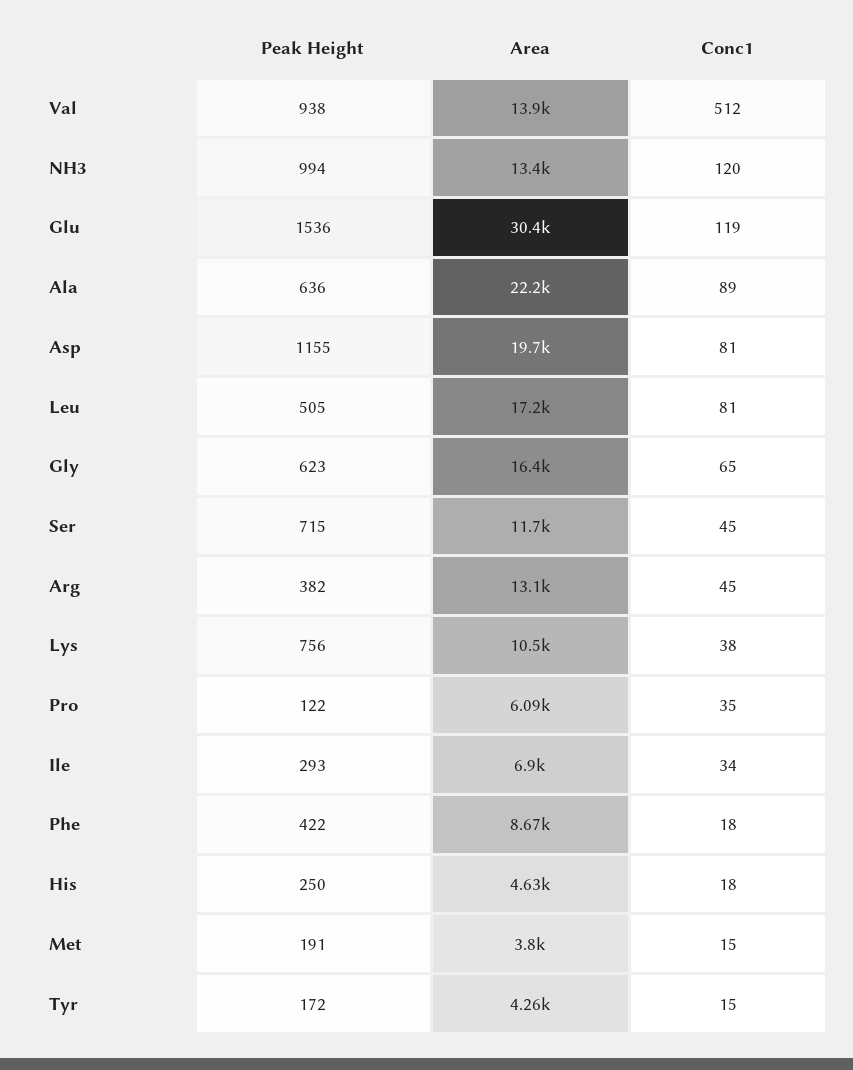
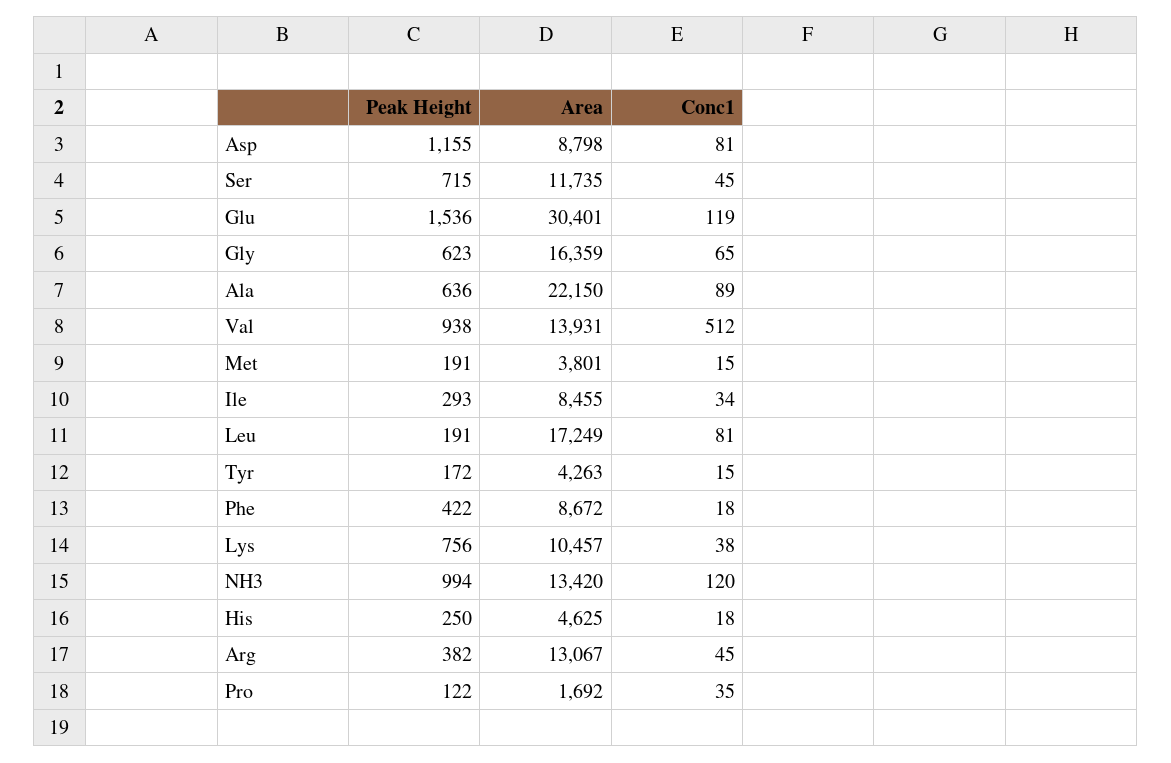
Area, Asp: 19700 -> 8798
Peak Height, Leu: 505 -> 191
Area, Pro: 6090 -> 1692
Area, Ile: 6900 -> 8455

